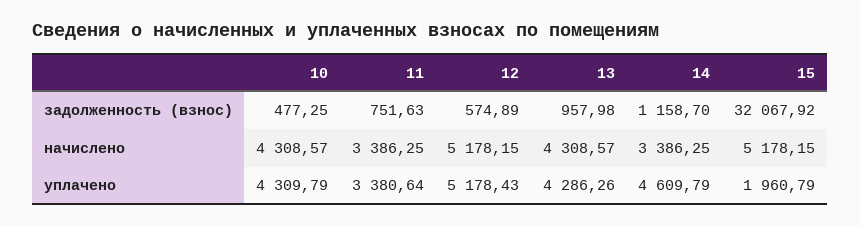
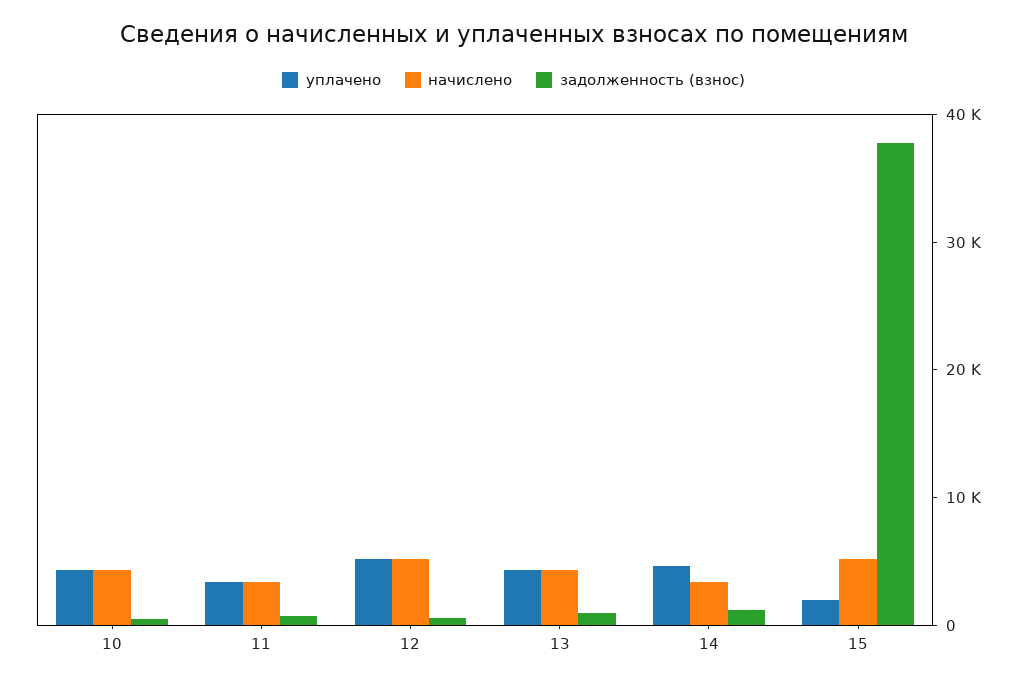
задолженность (взнос), 15: 32067.92 -> 38000

